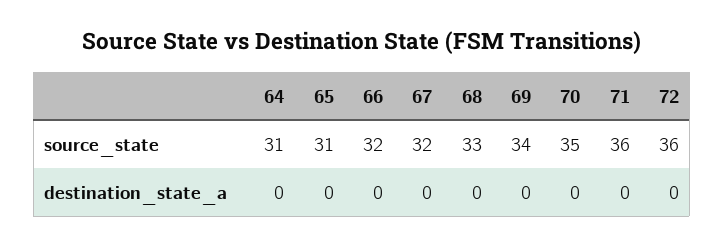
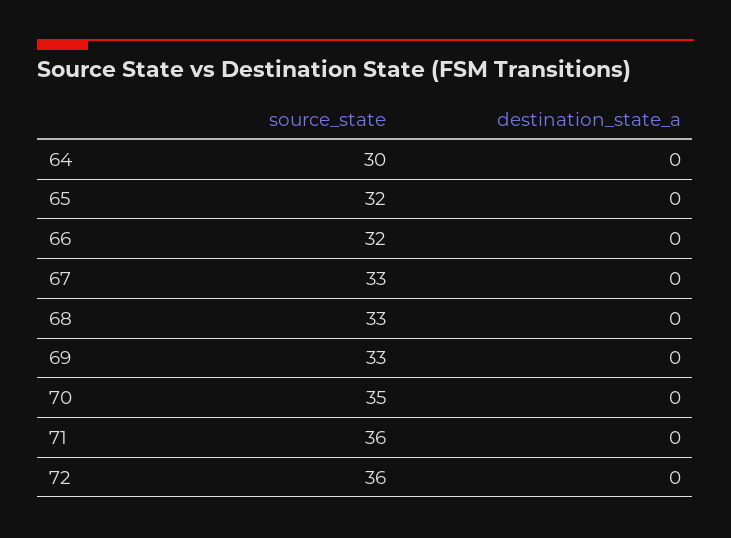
64, source_state: 31 -> 30
65, source_state: 31 -> 32
67, source_state: 32 -> 33
69, source_state: 34 -> 33

